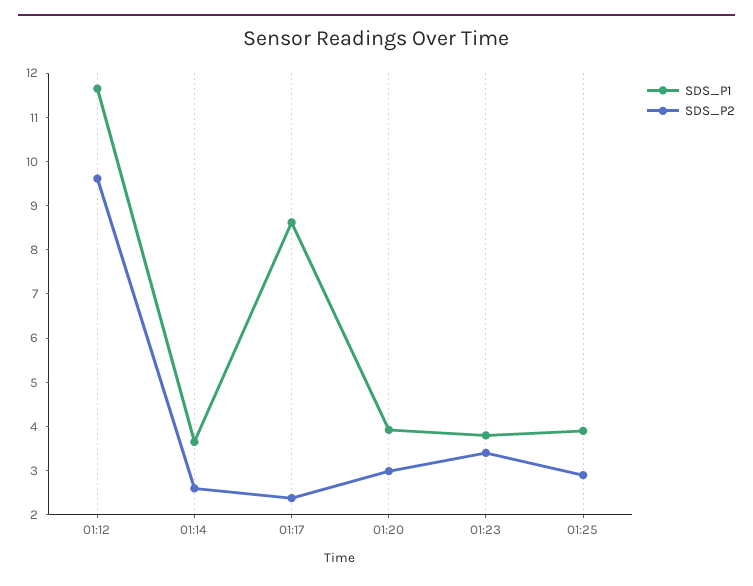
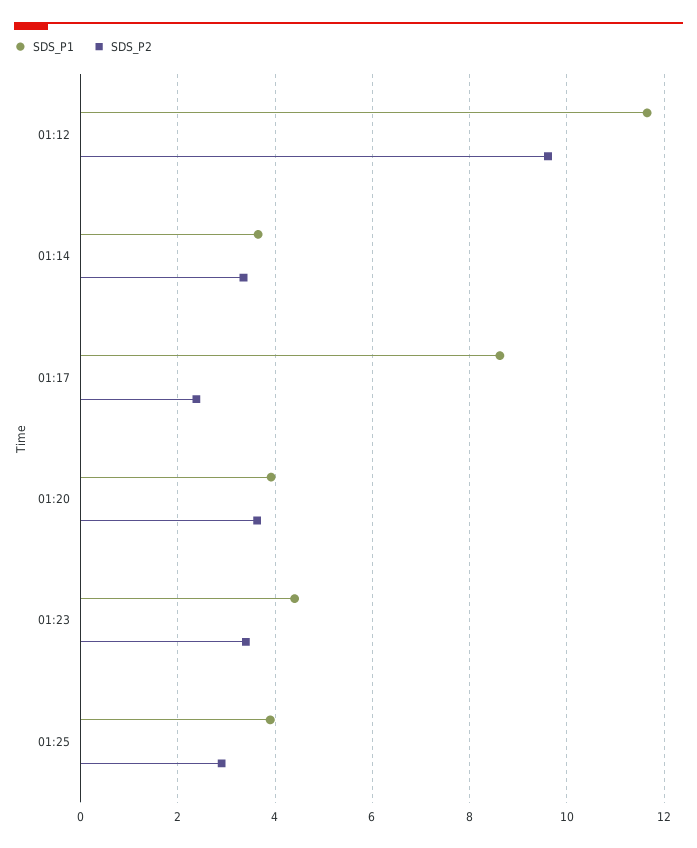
SDS_P2, 01:14: 2.6 -> 3.4
SDS_P2, 01:20: 3 -> 3.6
SDS_P1, 01:23: 3.8 -> 4.4

